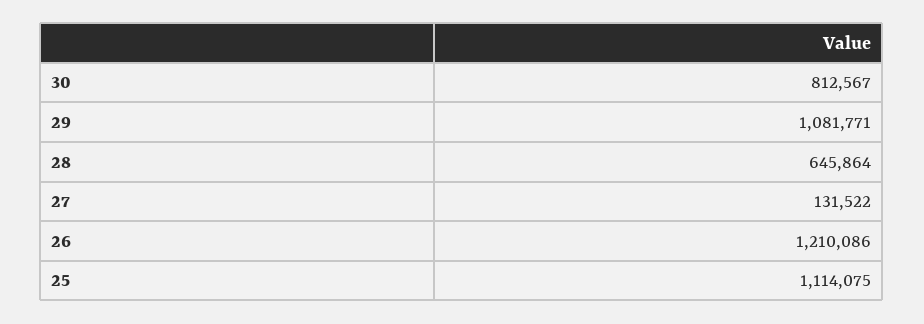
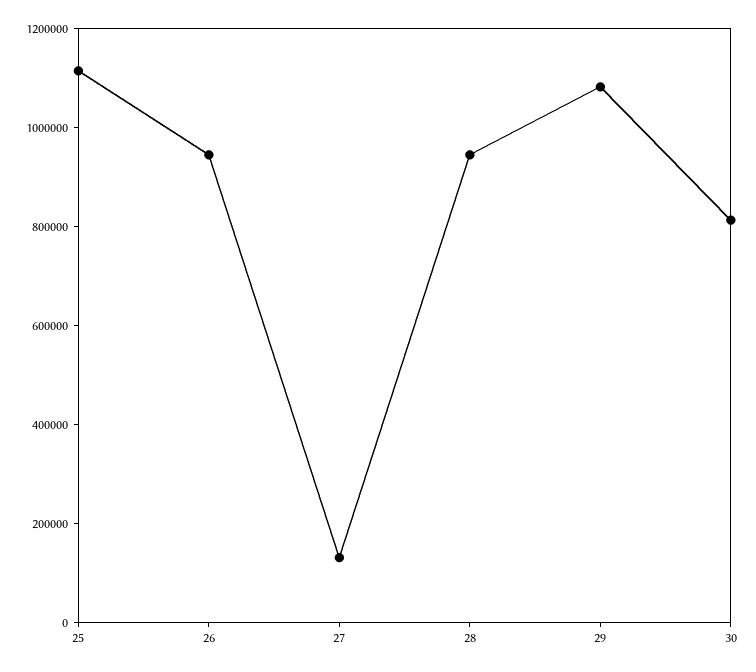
28: 645864 -> 950000
26: 1210086 -> 950000

